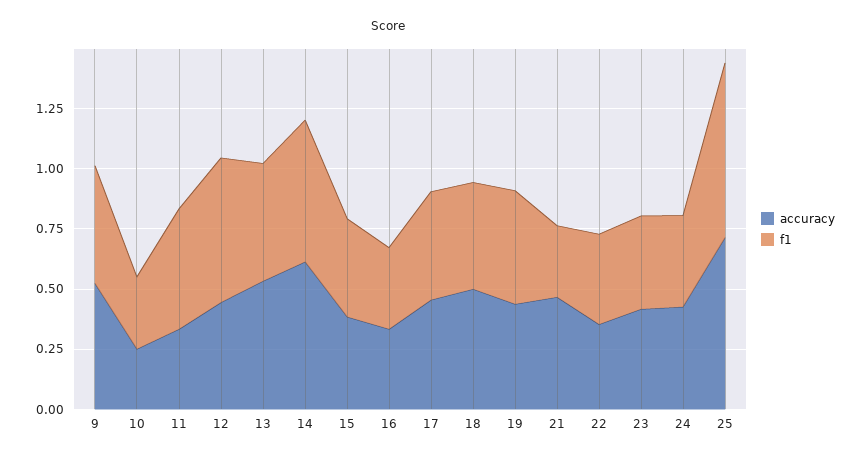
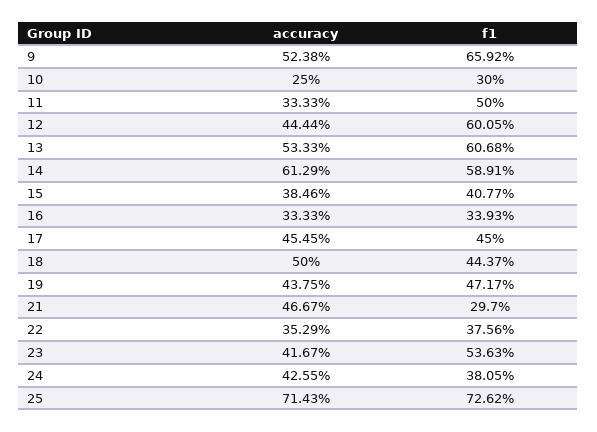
f1, 9: 0.5 -> 0.6592
f1, 13: 0.5 -> 0.6068
f1, 23: 0.4 -> 0.5363

